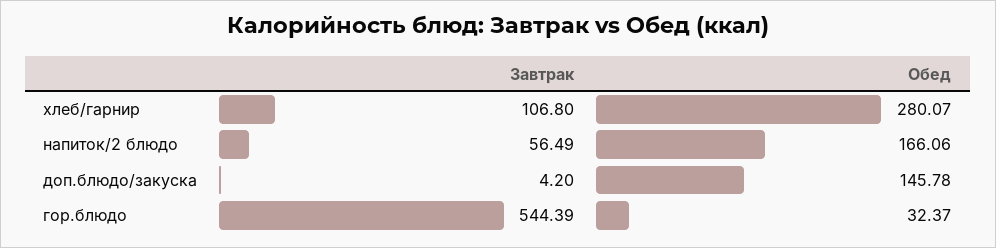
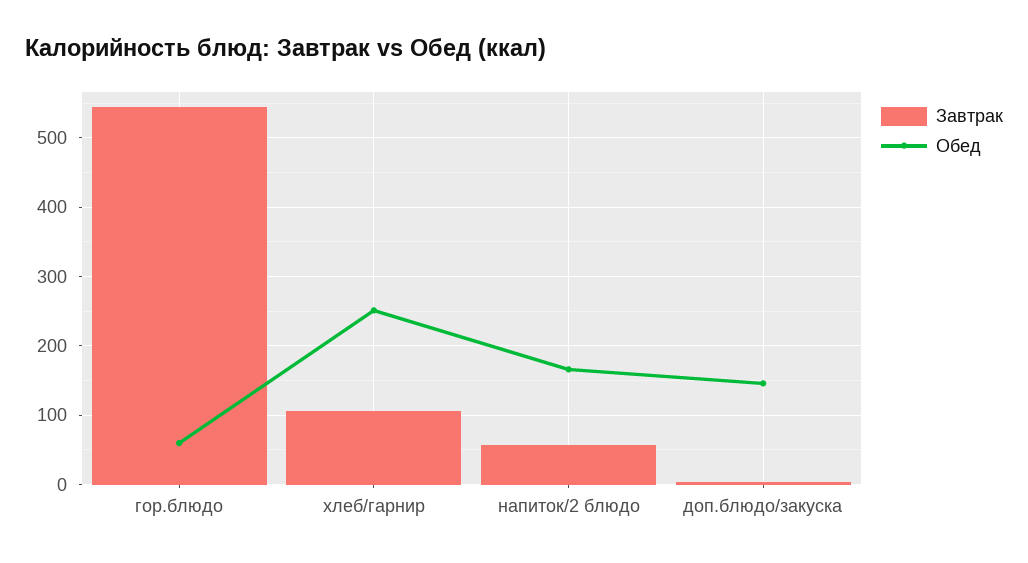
Обед, хлеб/гарнир: 280.07 -> 250
Обед, гор.блюдо: 32.37 -> 60

